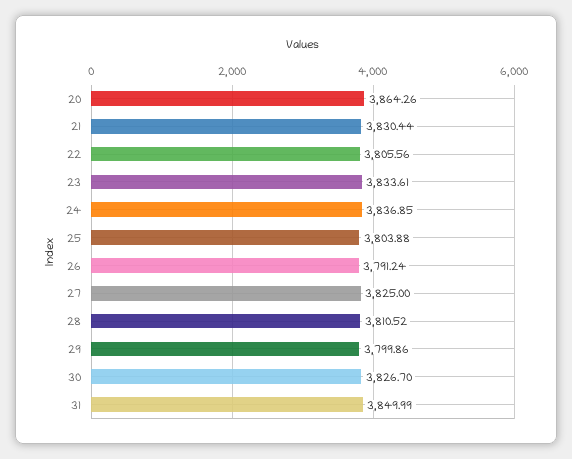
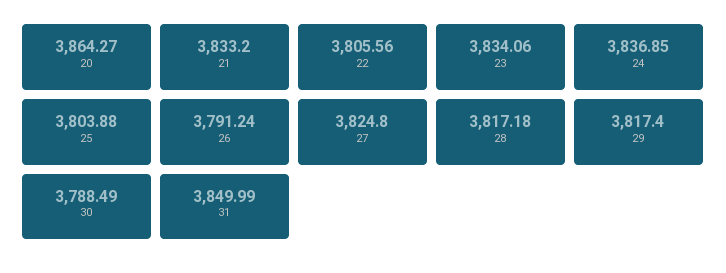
20: 3864.26 -> 3864.27
21: 3830.44 -> 3833.2
23: 3833.61 -> 3834.06
27: 3825 -> 3824.8
28: 3810.52 -> 3817.18
29: 3799.86 -> 3817.4
30: 3826.7 -> 3788.49

